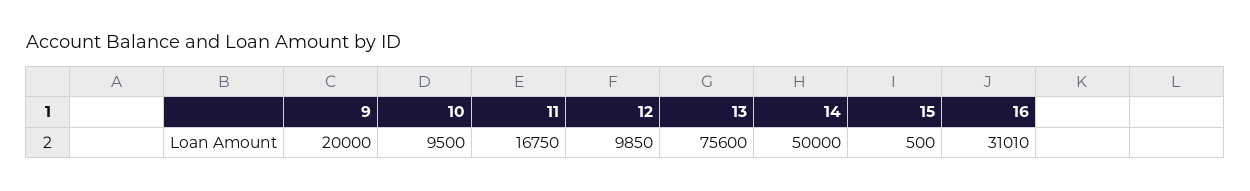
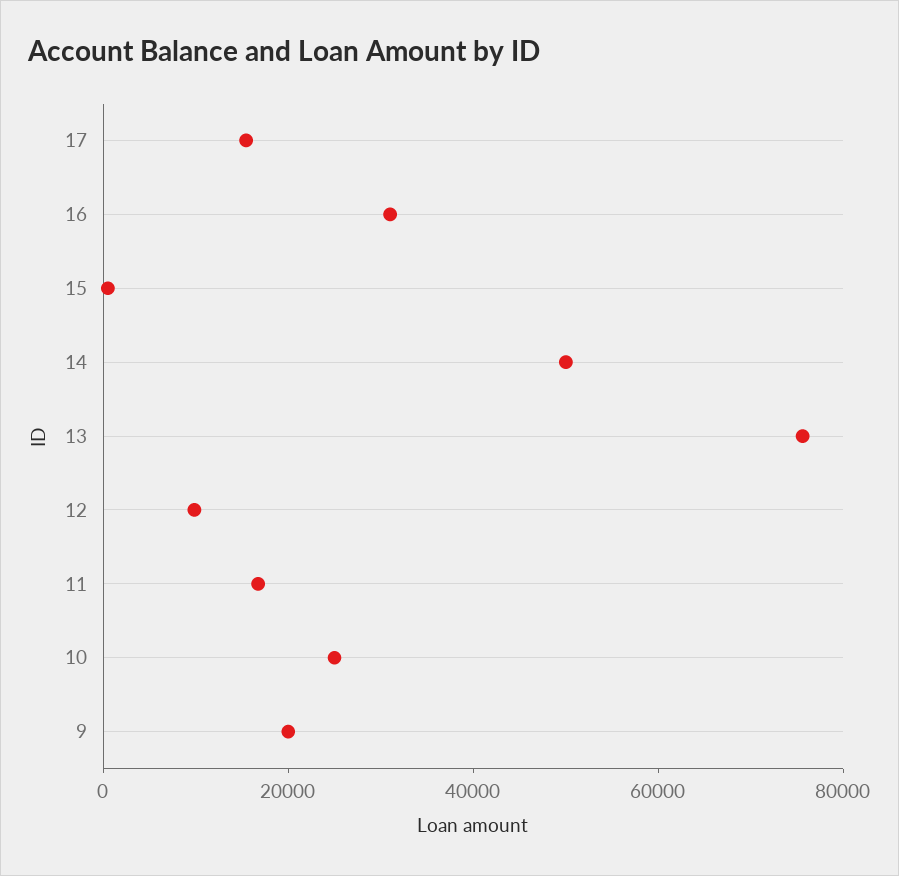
10: 9500 -> 25000
17: none -> 15000

